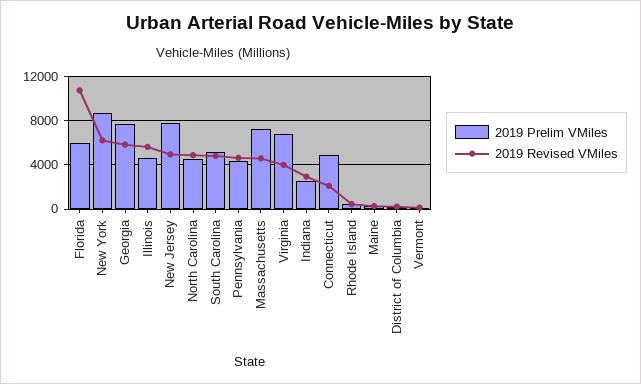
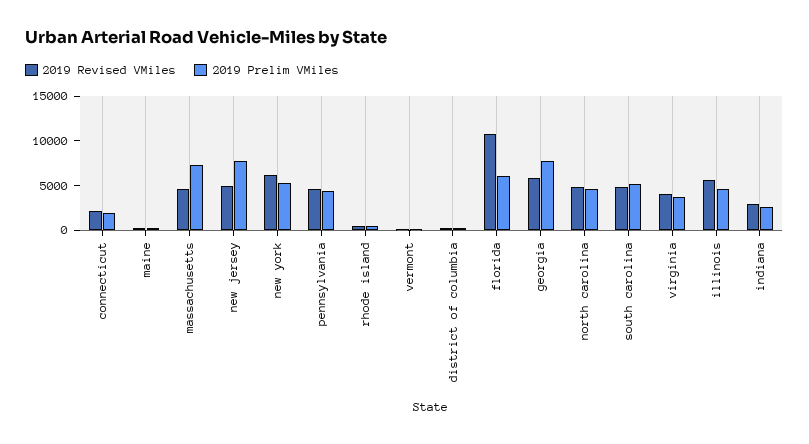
2019 Prelim VMiles, New York: 9000 -> 5000
2019 Prelim VMiles, Virginia: 7000 -> 4000
2019 Prelim VMiles, Connecticut: 5000 -> 2000

